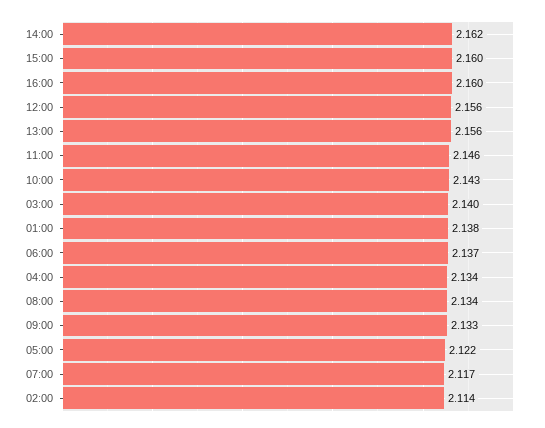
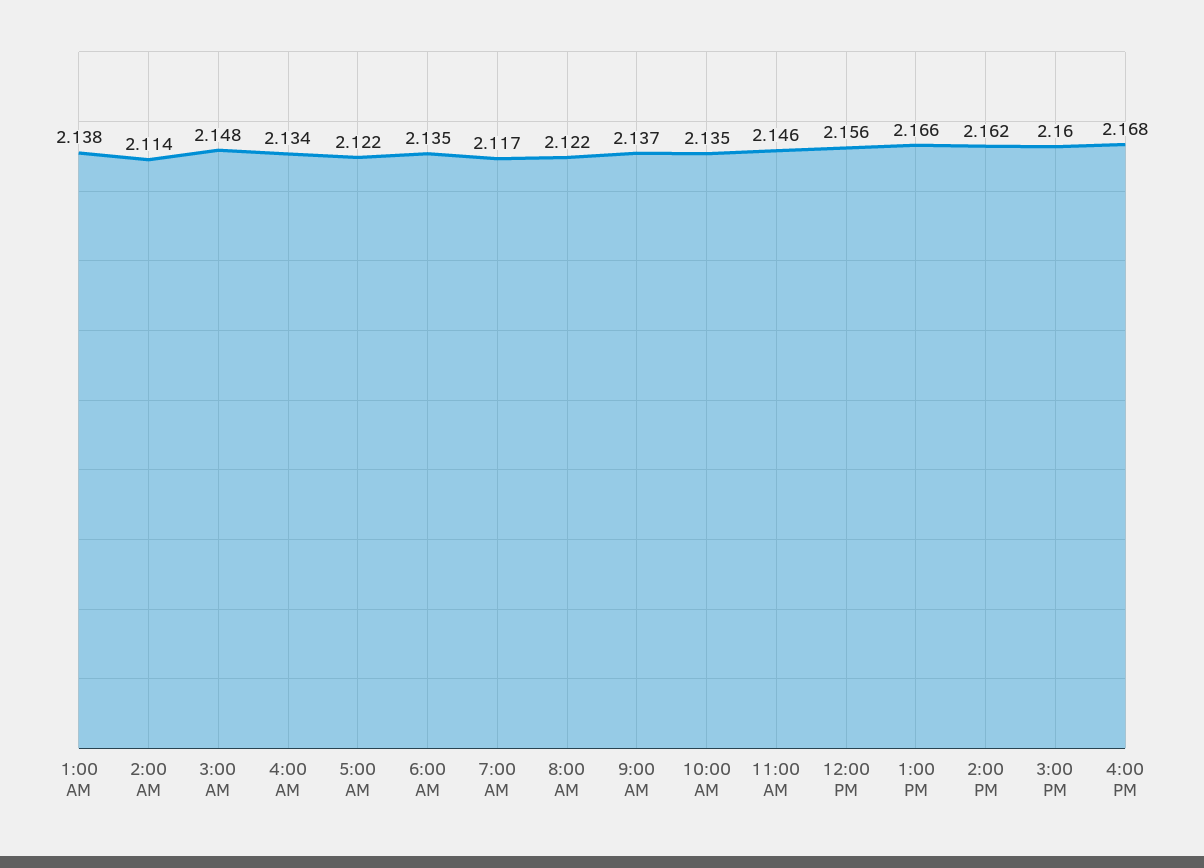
16:00: 2.16 -> 2.168
13:00: 2.156 -> 2.166
10:00: 2.143 -> 2.135
03:00: 2.14 -> 2.148
06:00: 2.137 -> 2.135
08:00: 2.134 -> 2.122
09:00: 2.133 -> 2.137

